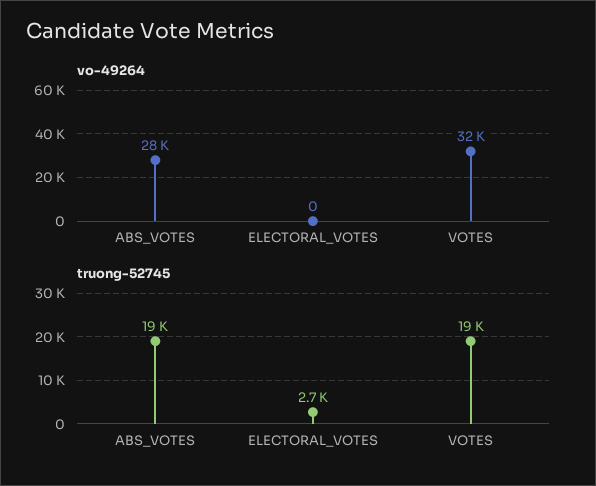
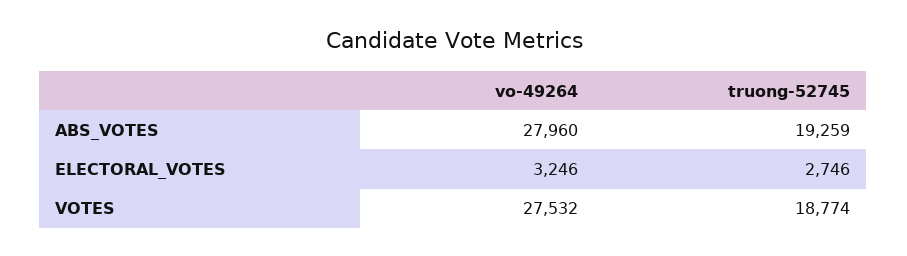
vo-49264, ELECTORAL_VOTES: 0 -> 3246
vo-49264, VOTES: 32000 -> 27532

